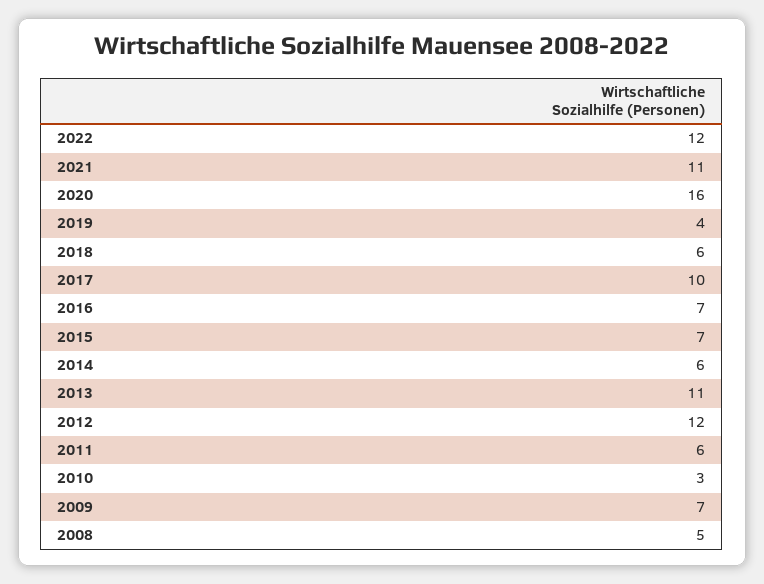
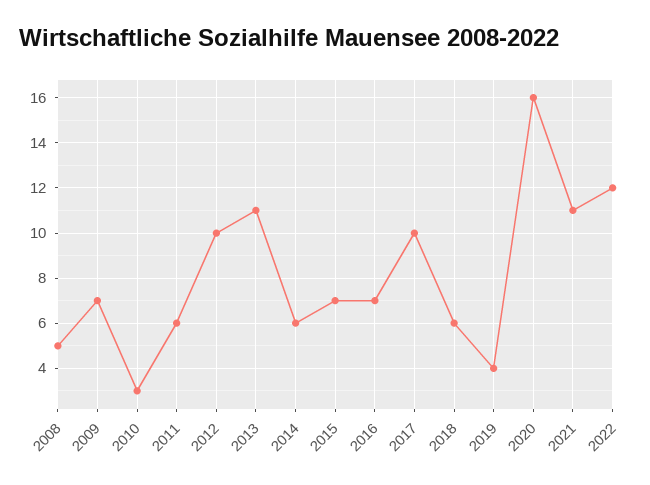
2012: 12 -> 10

